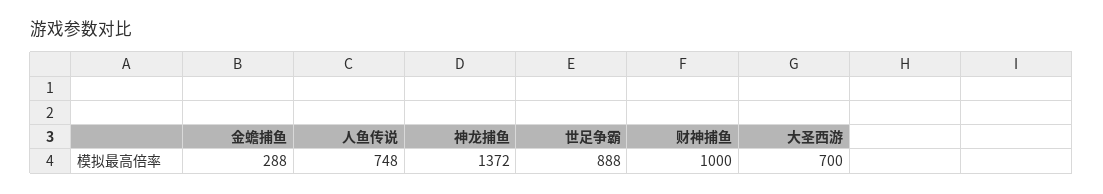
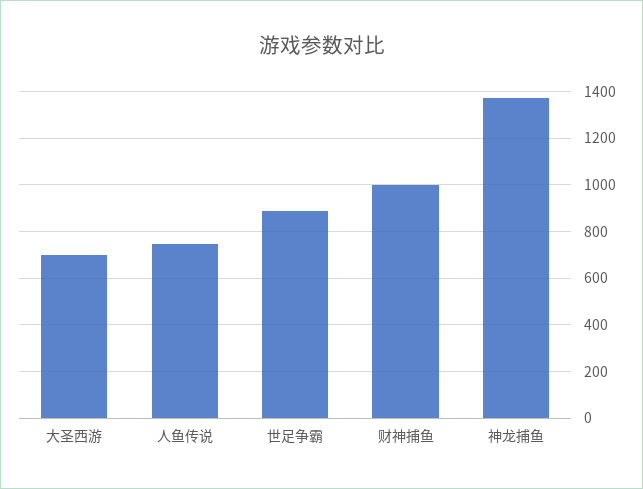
金蟾捕鱼: 288 -> none

